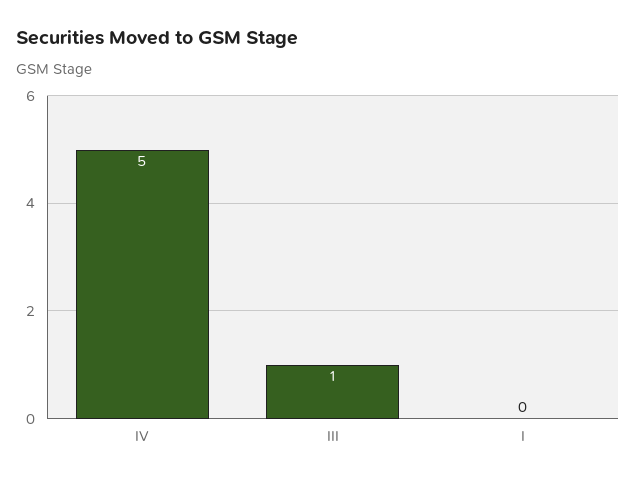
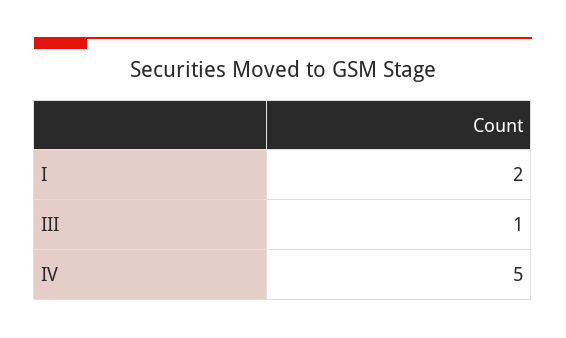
I: 0 -> 2

